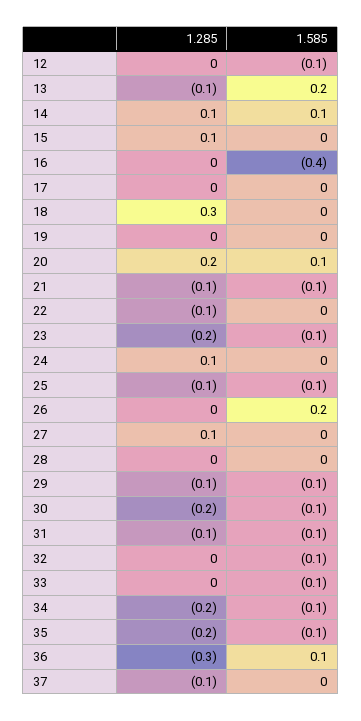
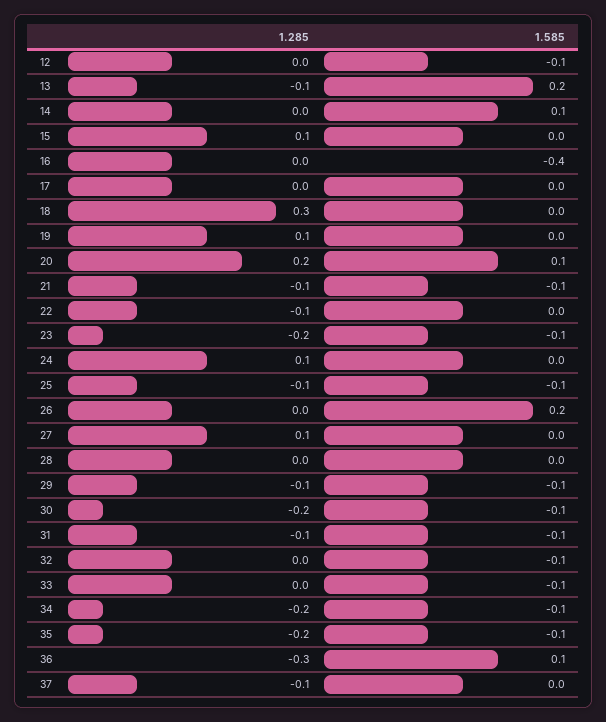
1.285, 14: 0.1 -> 0
1.285, 19: 0 -> 0.1

